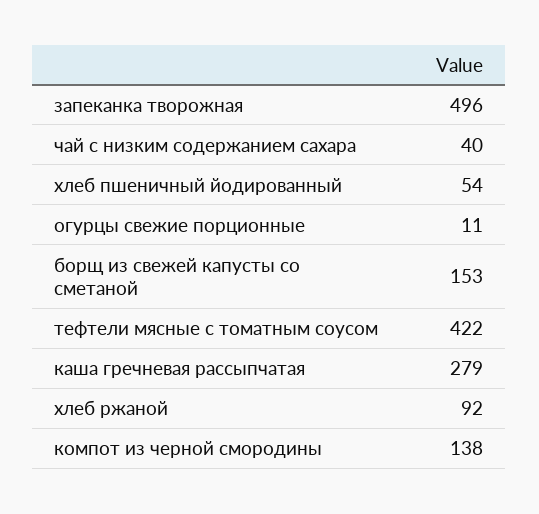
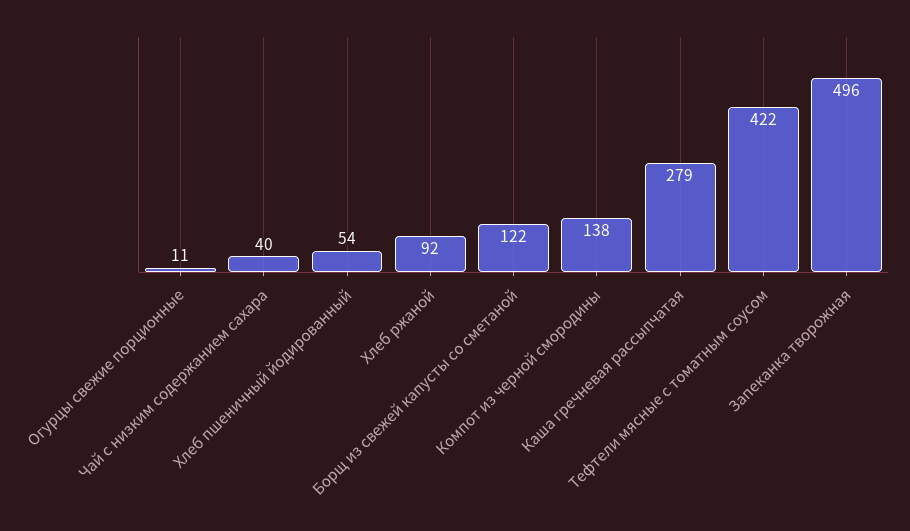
борщ из свежей капусты со сметаной: 153 -> 122

